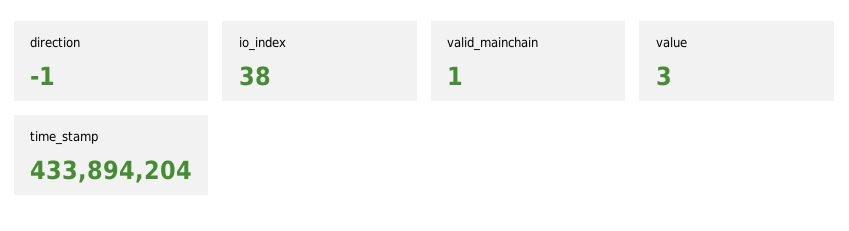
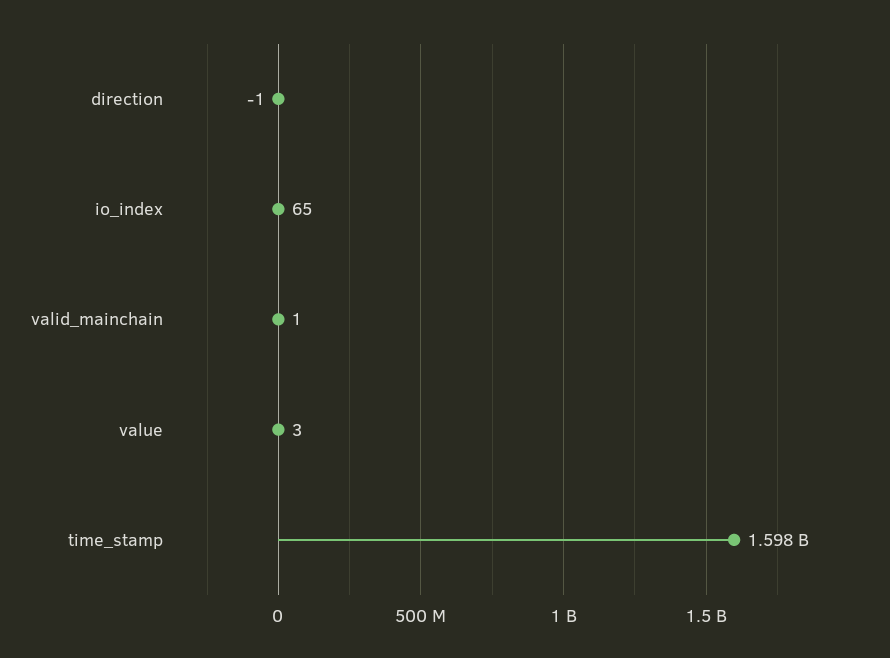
io_index: 38 -> 65
time_stamp: 433894204 -> 1598000000

